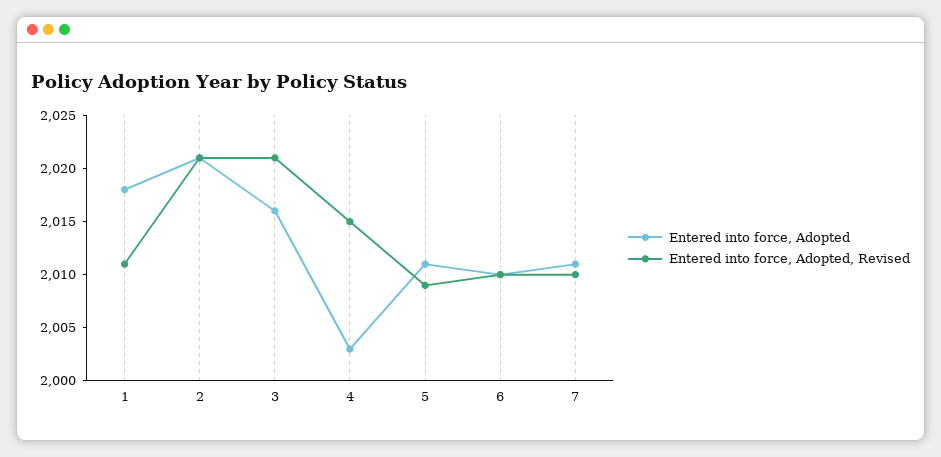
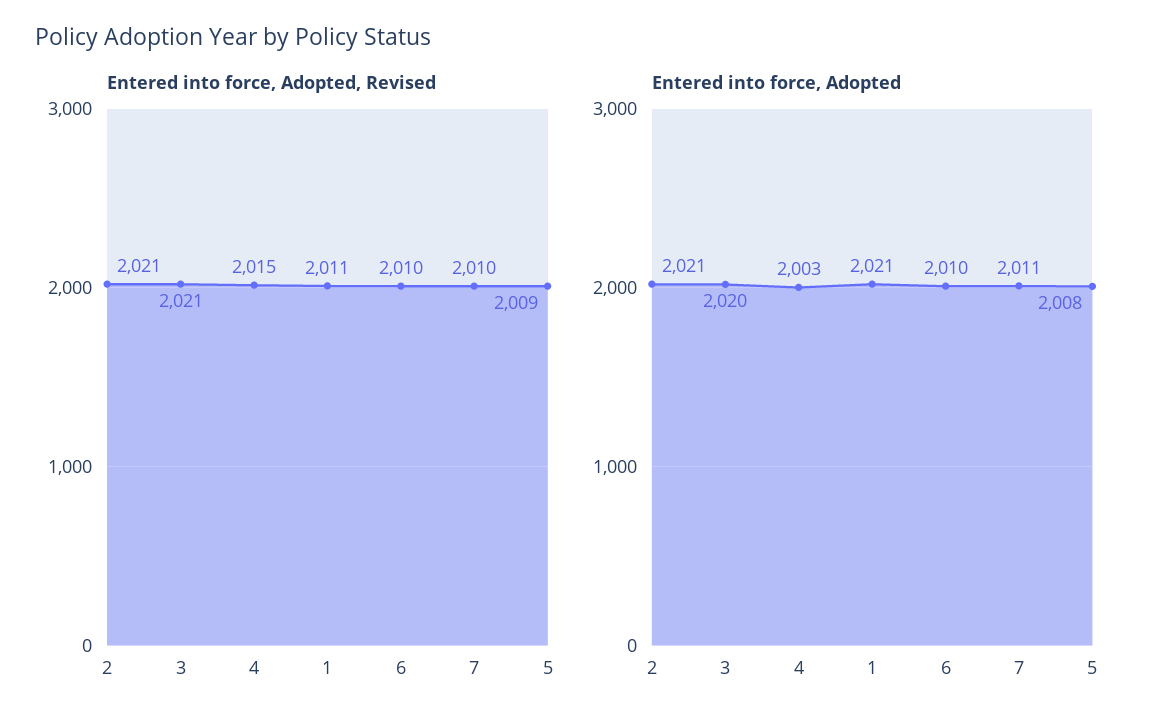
Entered into force, Adopted, 1: 2018 -> 2021
Entered into force, Adopted, 3: 2016 -> 2020
Entered into force, Adopted, 5: 2011 -> 2008

